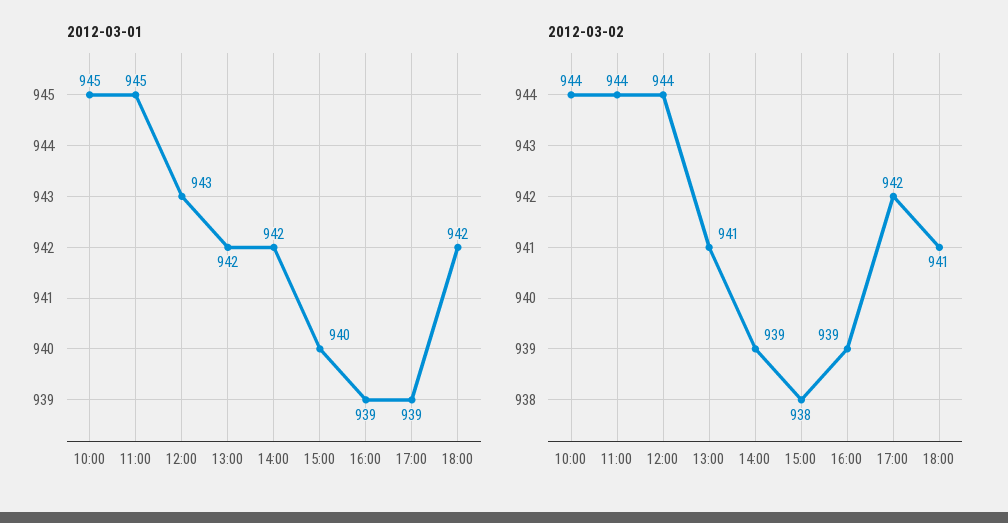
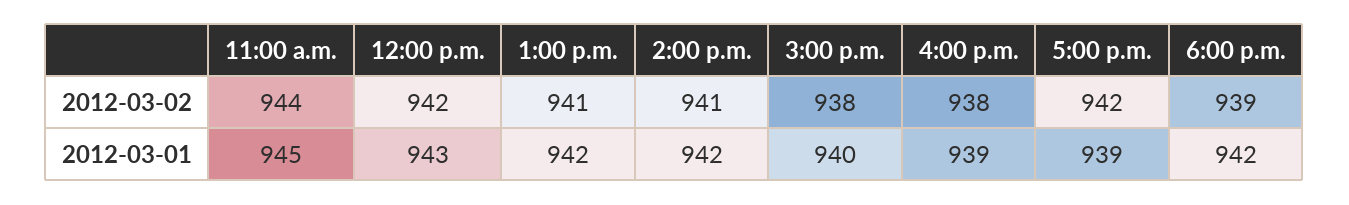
2012-03-01, 10:00: 945 -> none
2012-03-02, 10:00: 944 -> none
2012-03-02, 12:00: 944 -> 942
2012-03-02, 14:00: 939 -> 941
2012-03-02, 16:00: 939 -> 938
2012-03-02, 18:00: 941 -> 939

